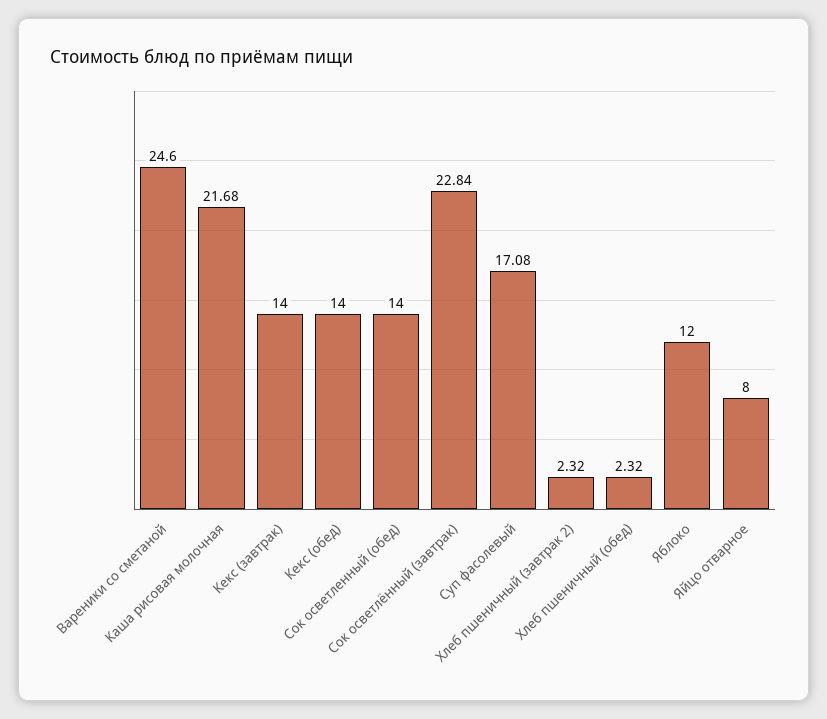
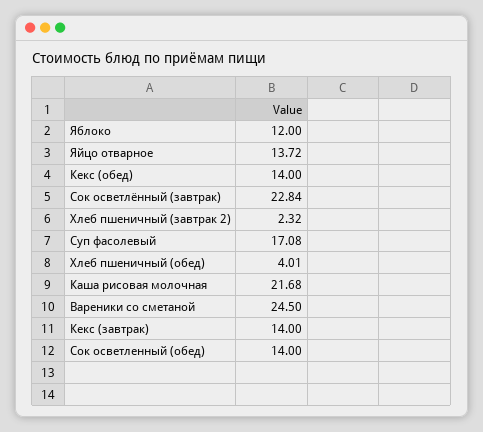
Вареники со сметаной: 24.6 -> 24.5
Хлеб пшеничный (обед): 2.32 -> 4.01
Яйцо отварное: 8 -> 13.72

